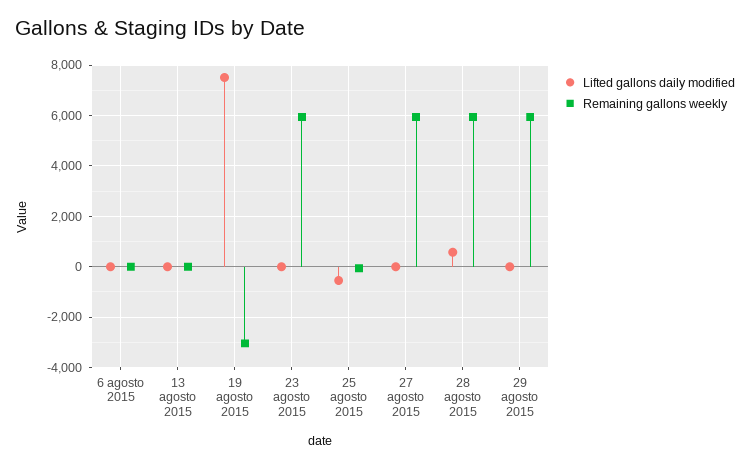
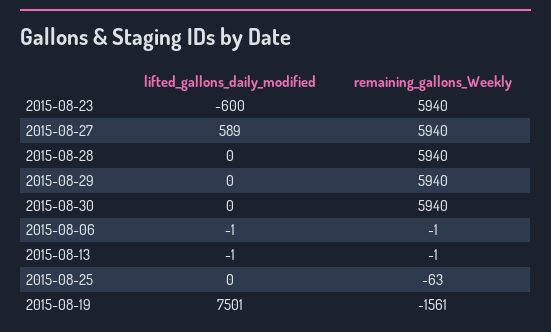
Remaining gallons weekly, 19 agosto 2015: -3000 -> -1561
Lifted gallons daily modified, 23 agosto 2015: 0 -> -600
Lifted gallons daily modified, 25 agosto 2015: -500 -> 0
Lifted gallons daily modified, 27 agosto 2015: 0 -> 589
Lifted gallons daily modified, 28 agosto 2015: 500 -> 0
Lifted gallons daily modified, 2015-08-30: none -> 0
Remaining gallons weekly, 2015-08-30: none -> 5940

